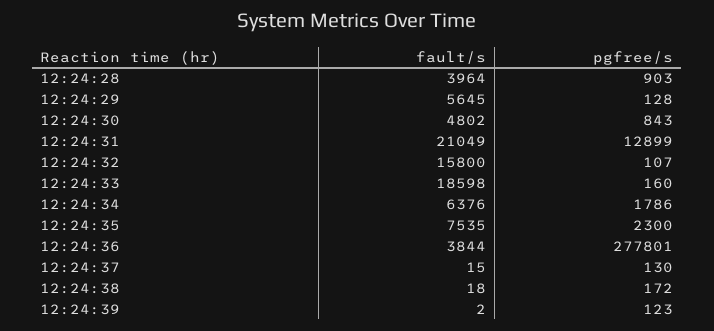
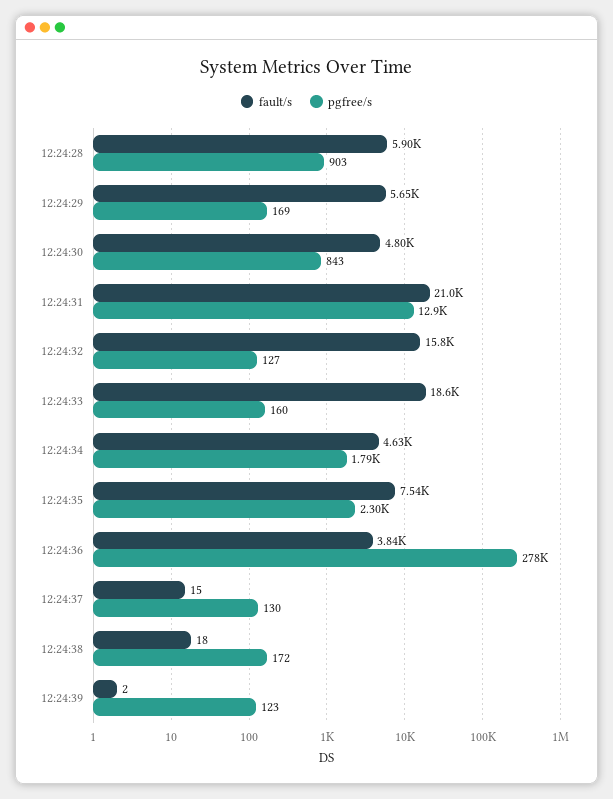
fault/s, 12:24:28: 3964 -> 5900
pgfree/s, 12:24:29: 128 -> 169
pgfree/s, 12:24:32: 107 -> 127
fault/s, 12:24:34: 6376 -> 4630

